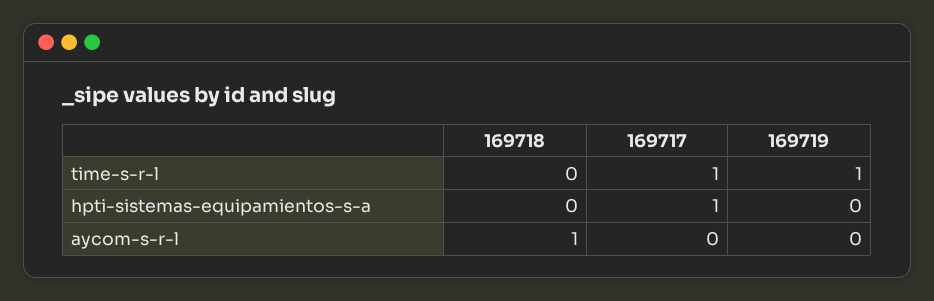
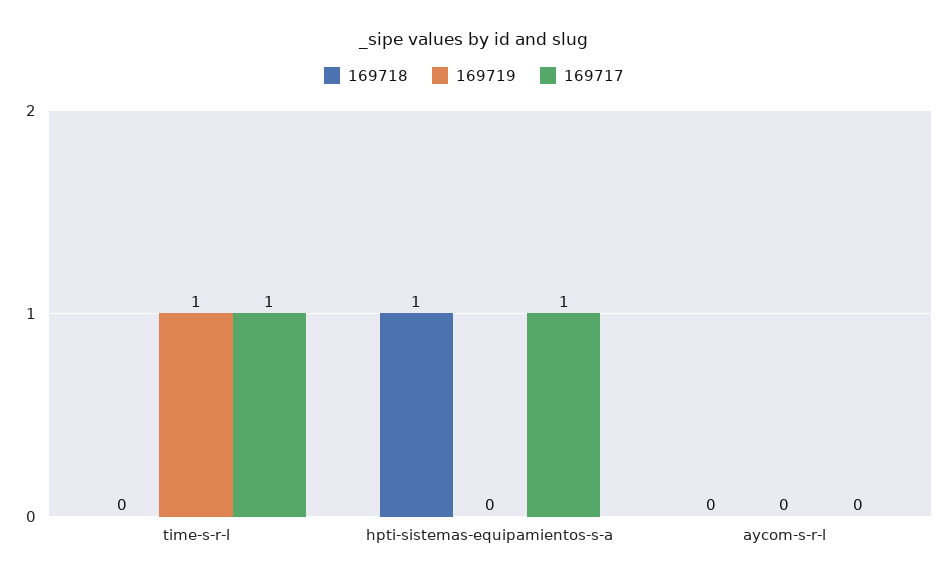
169718, hpti-sistemas-equipamientos-s-a: 0 -> 1
169718, aycom-s-r-l: 1 -> 0

